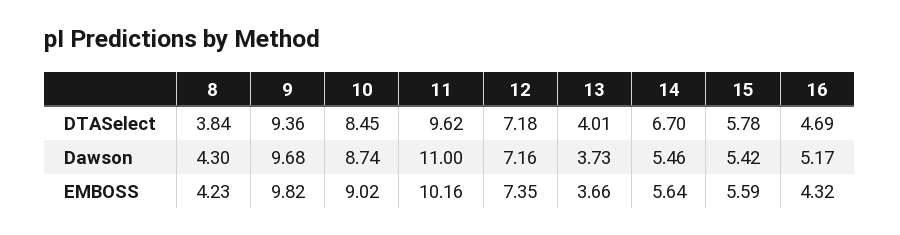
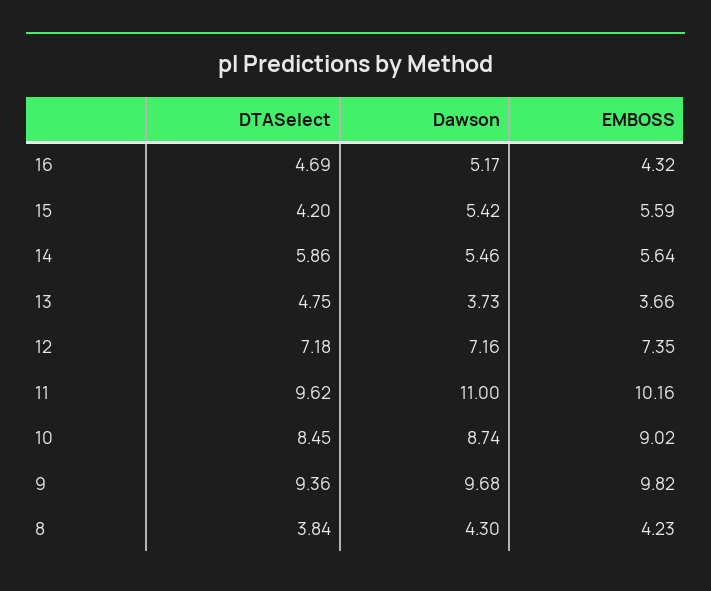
13, DTASelect: 4.01 -> 4.75
14, DTASelect: 6.7 -> 5.86
15, DTASelect: 5.78 -> 4.2

